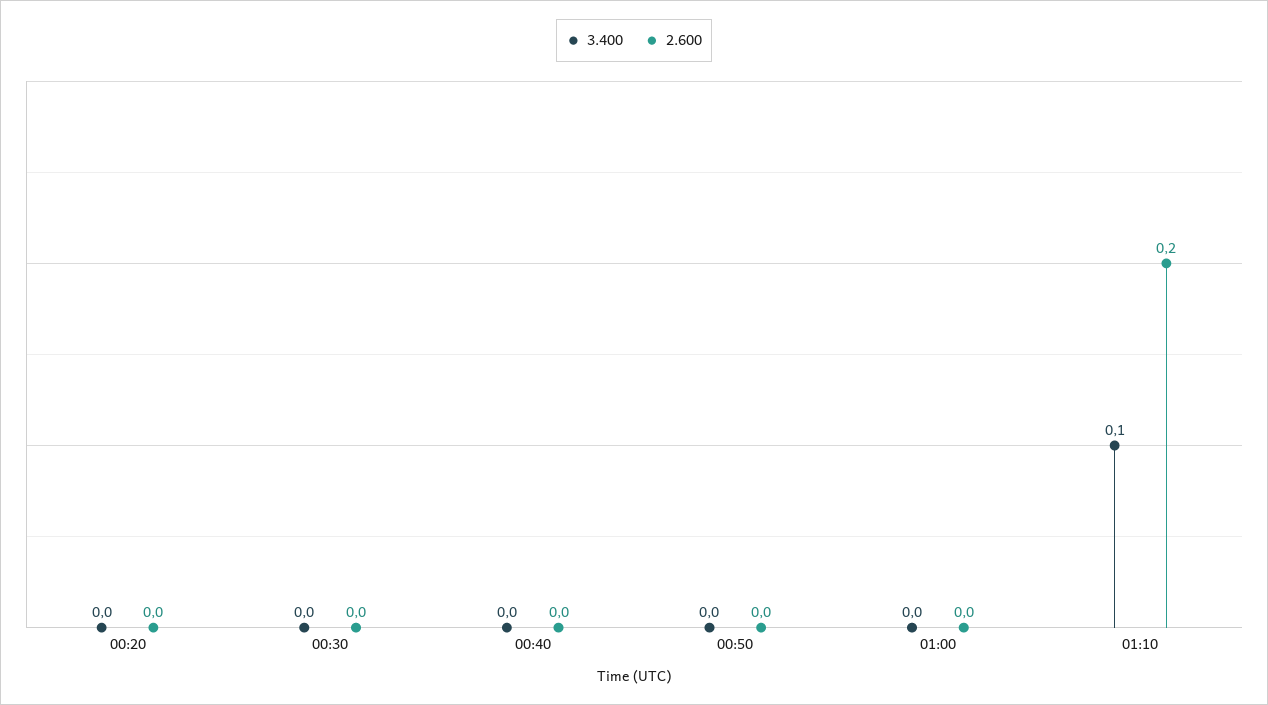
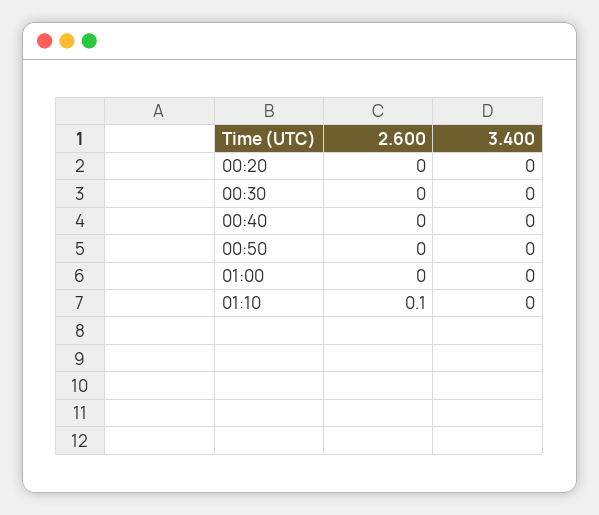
3.400, 01:10: 0.1 -> 0
2.600, 01:10: 0.2 -> 0.1

